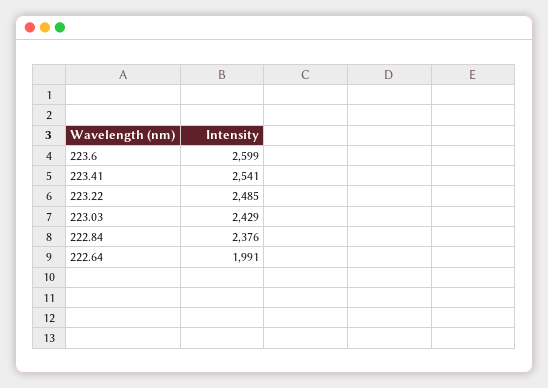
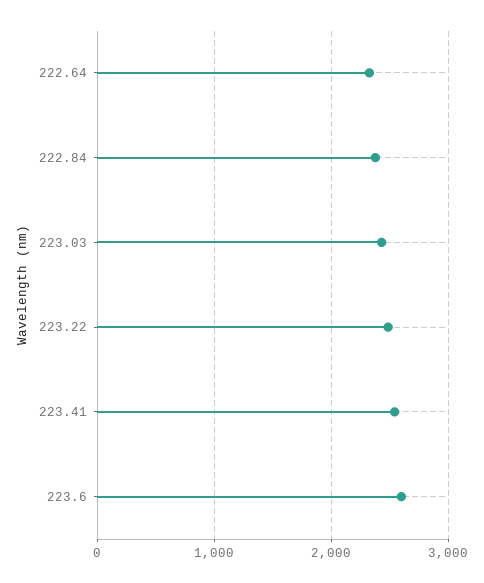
222.64: 1991 -> 2300

